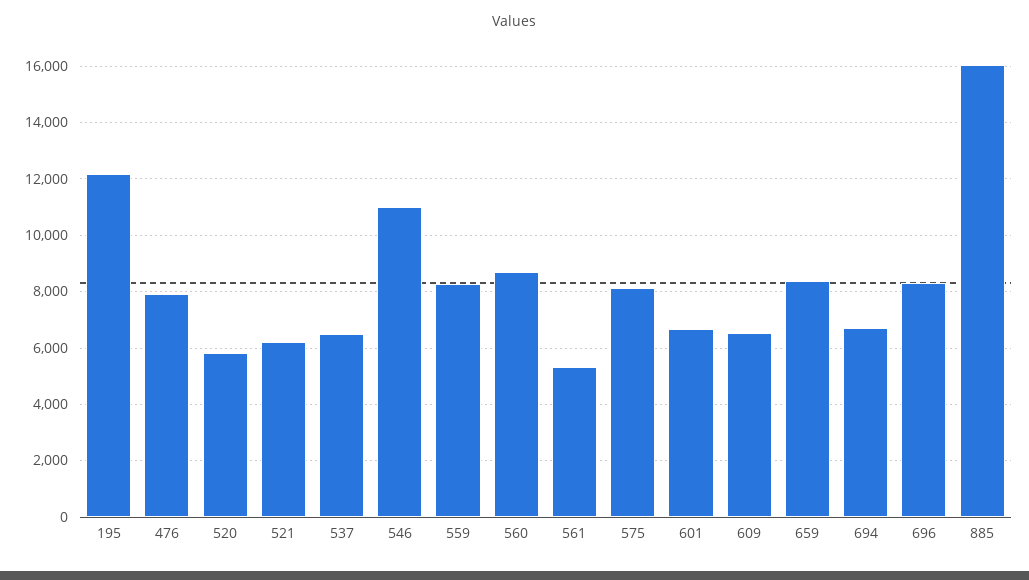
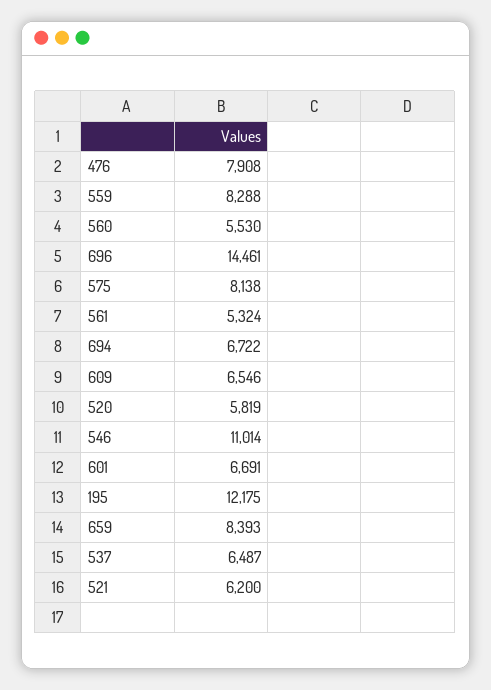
560: 8750 -> 5530
696: 8250 -> 14461
885: 16000 -> none

